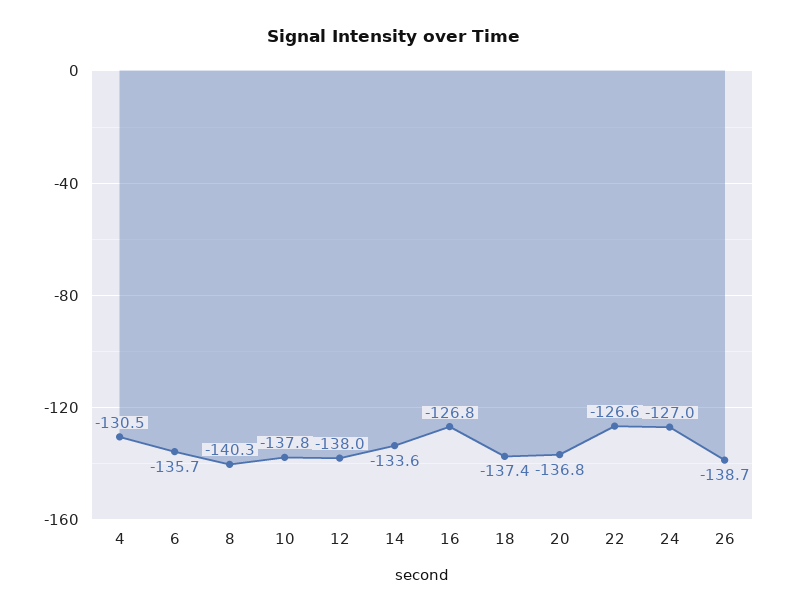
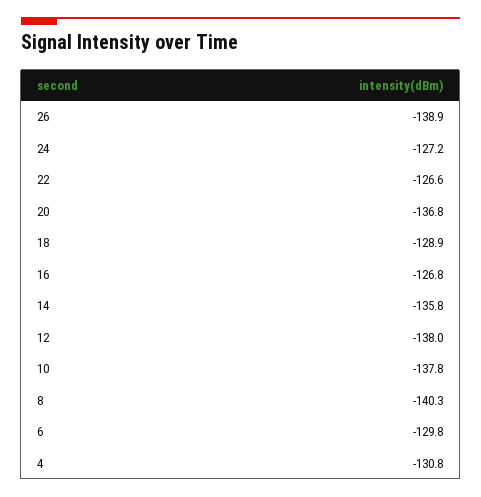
4: -130.5 -> -130.8
6: -135.7 -> -129.8
14: -133.6 -> -135.8
18: -137.4 -> -128.9
24: -127 -> -127.2
26: -138.7 -> -138.9

